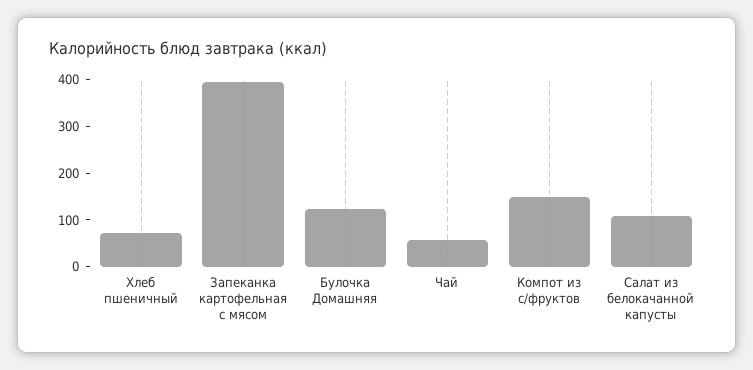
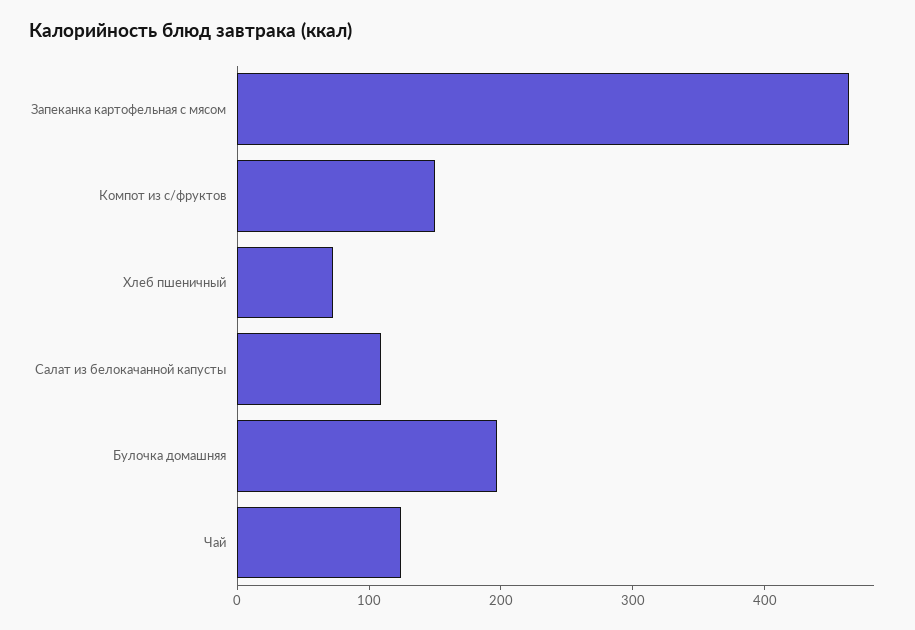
Запеканка картофельная с мясом: 400 -> 460
Булочка Домашняя: 120 -> 200
Чай: 60 -> 120

